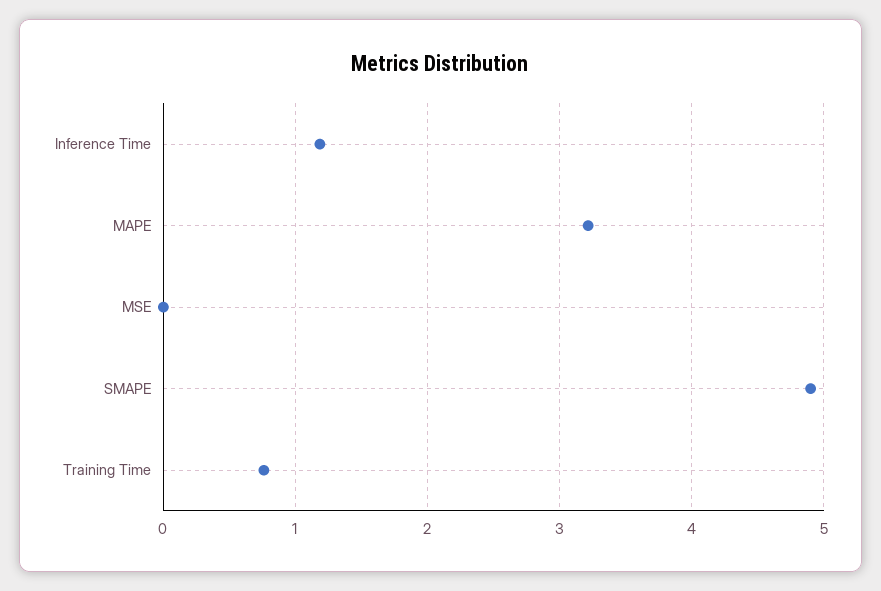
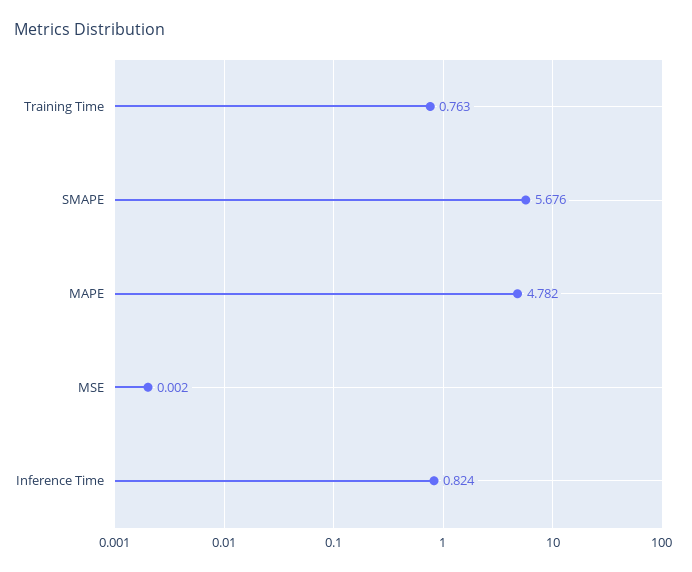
Inference Time: 1.2 -> 0.824
MAPE: 3.2 -> 4.782
SMAPE: 4.9 -> 5.676

